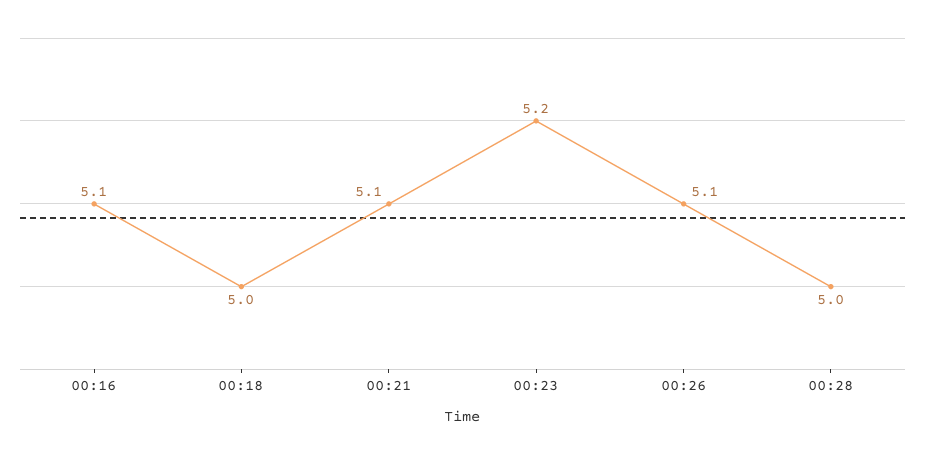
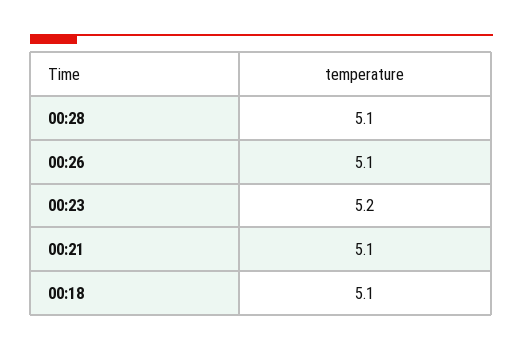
00:16: 5.1 -> none
00:18: 5 -> 5.1
00:28: 5 -> 5.1

